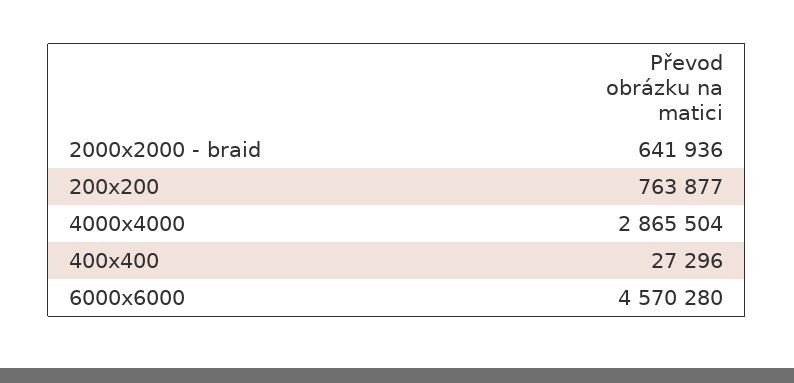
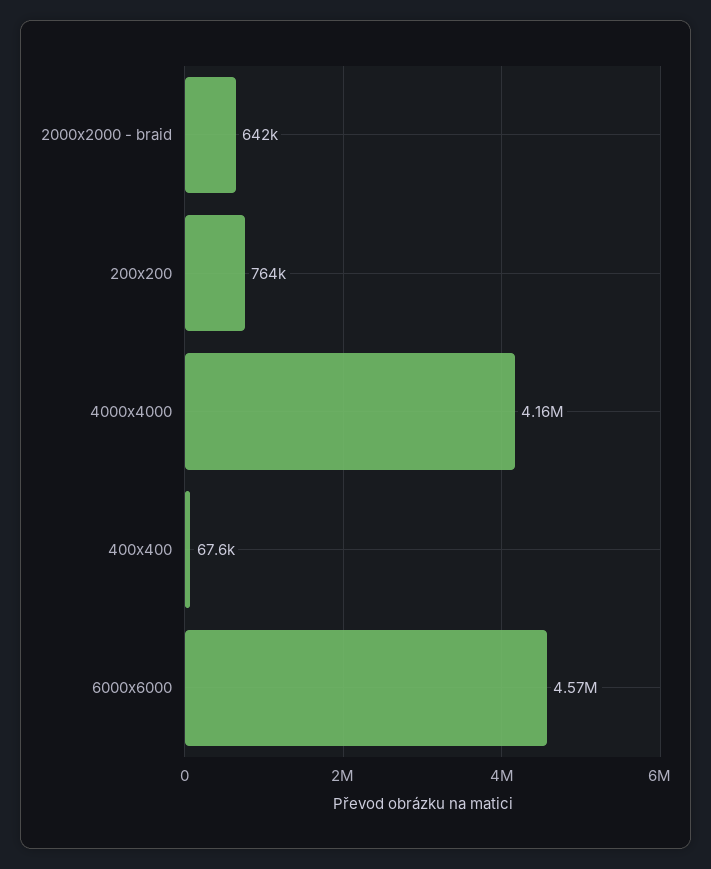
4000x4000: 2865504 -> 4160000
400x400: 27296 -> 67600

